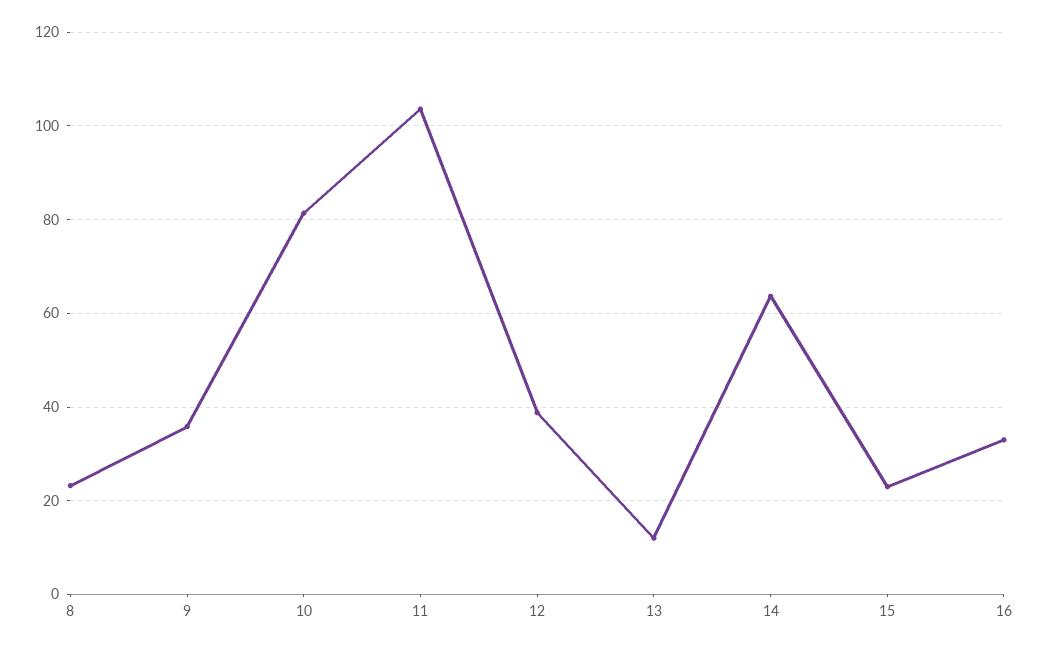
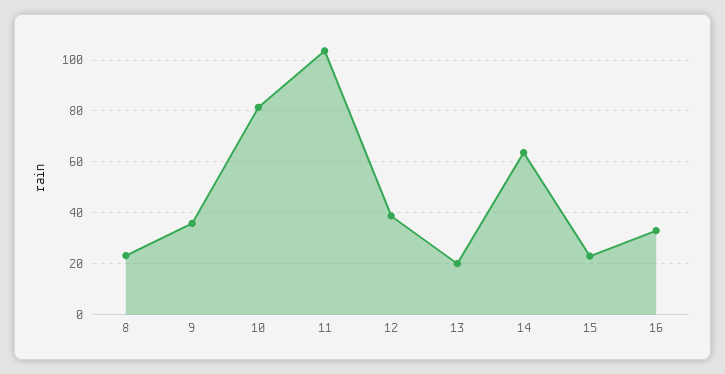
13: 12 -> 20

